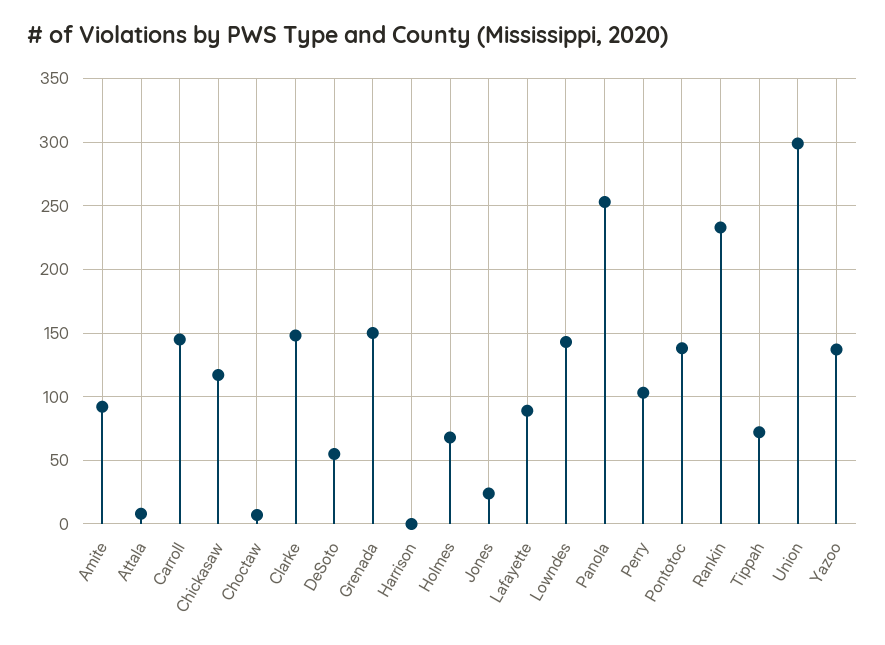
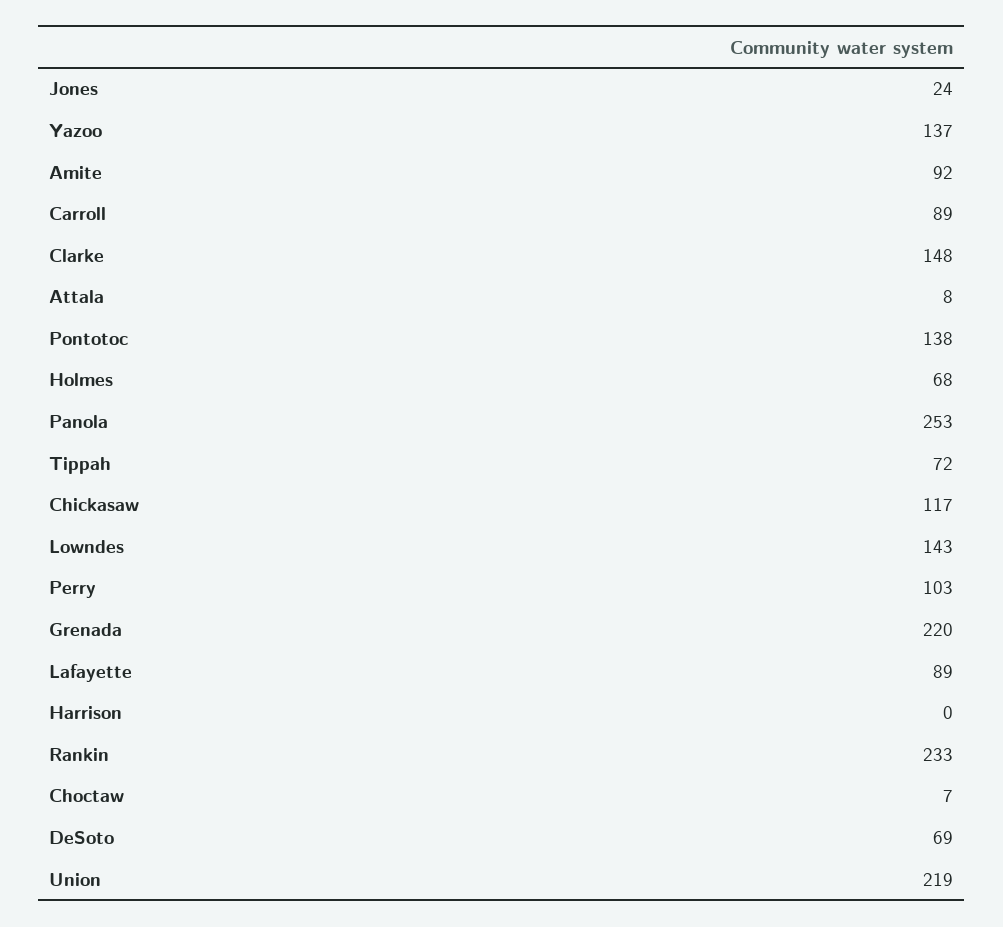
Carroll: 145 -> 89
DeSoto: 55 -> 69
Grenada: 150 -> 220
Union: 300 -> 219

